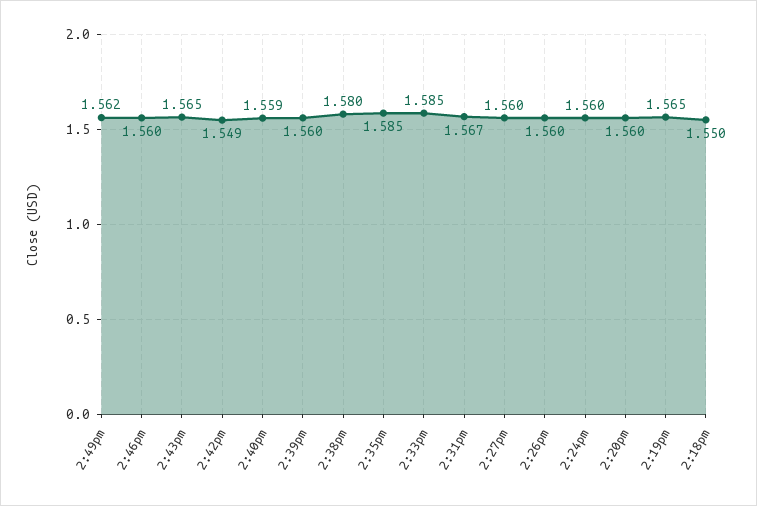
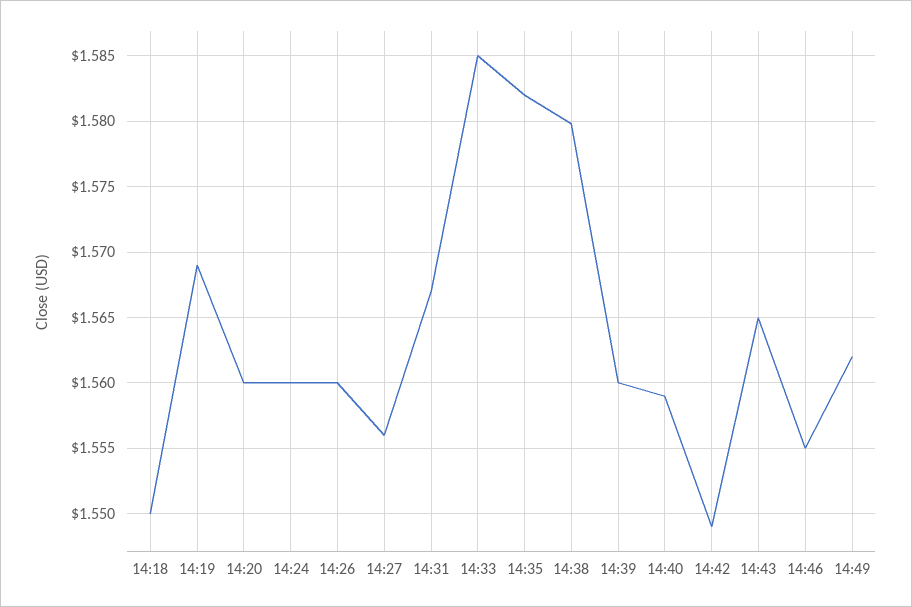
2:46pm: 1.56 -> 1.555
2:35pm: 1.585 -> 1.582
2:27pm: 1.56 -> 1.556
2:19pm: 1.565 -> 1.569

